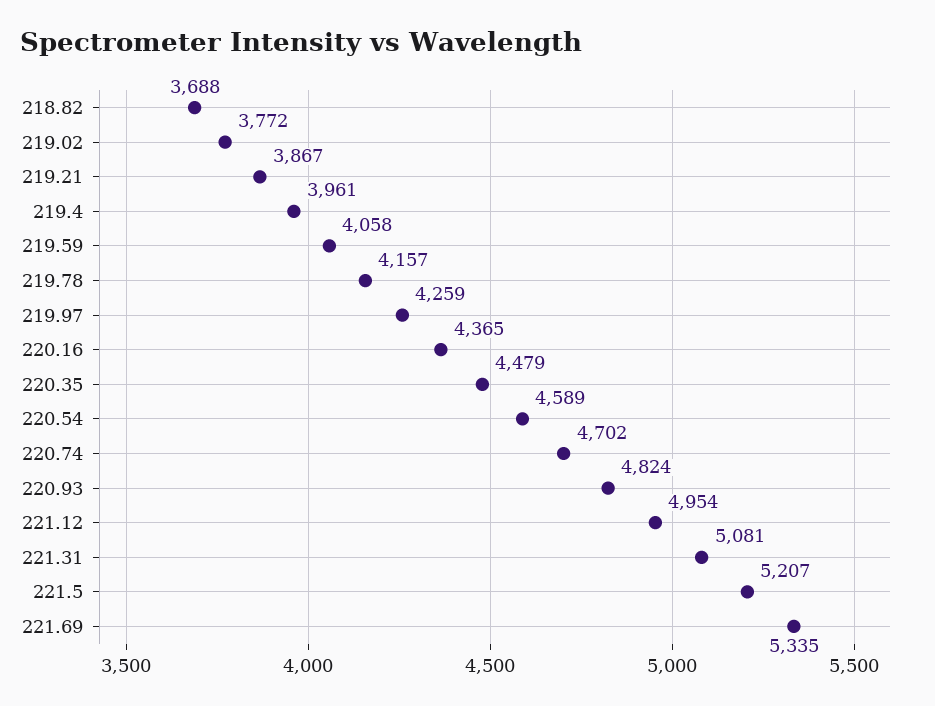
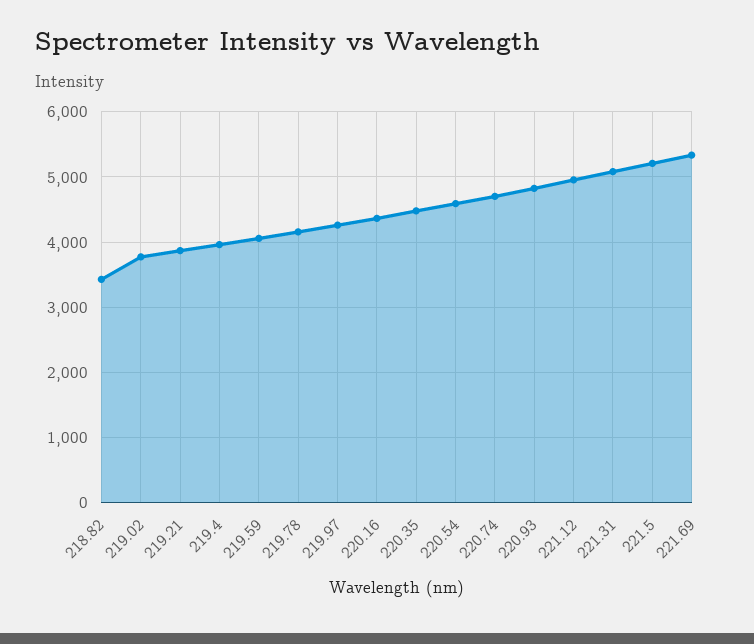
218.82: 3688 -> 3400

